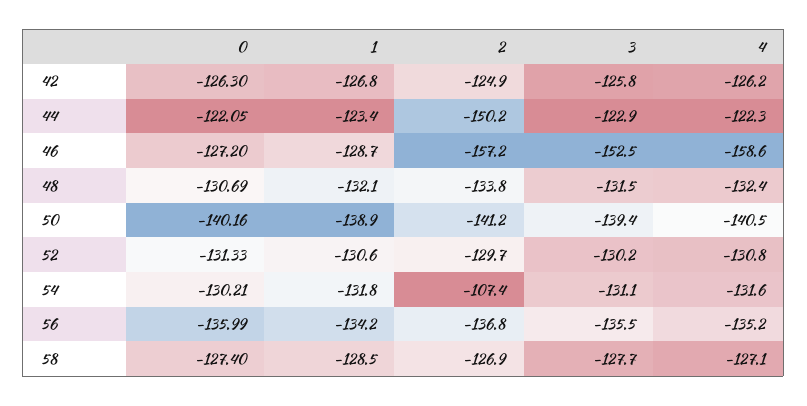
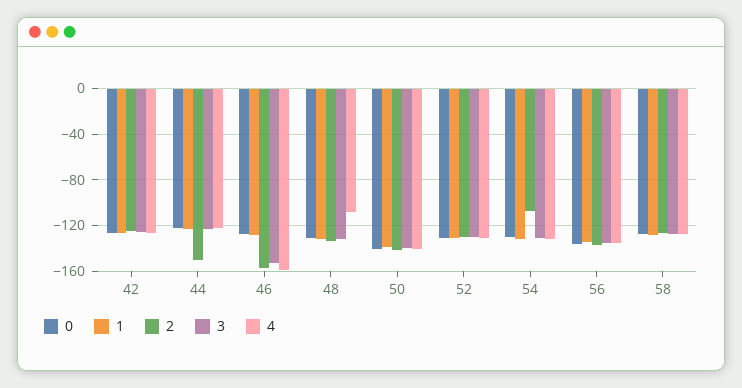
4, 48: -132.4 -> -110

